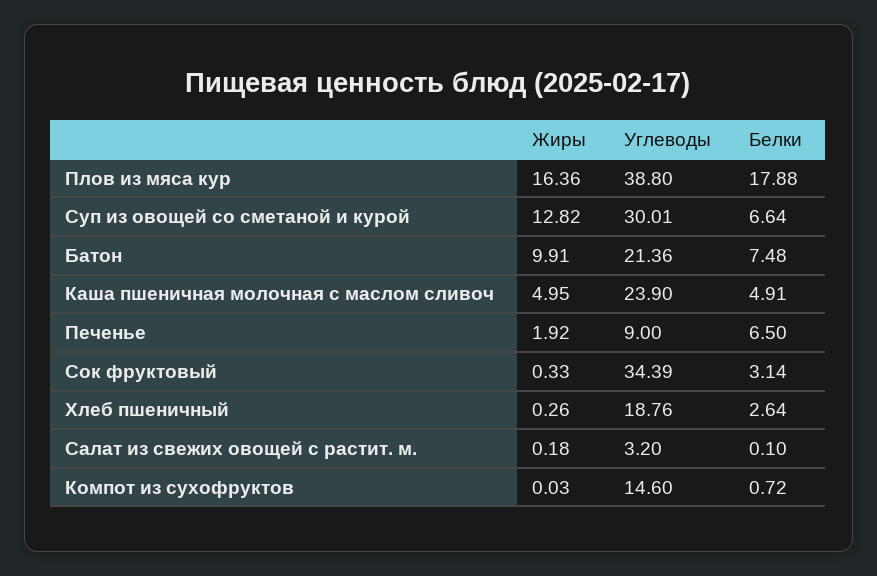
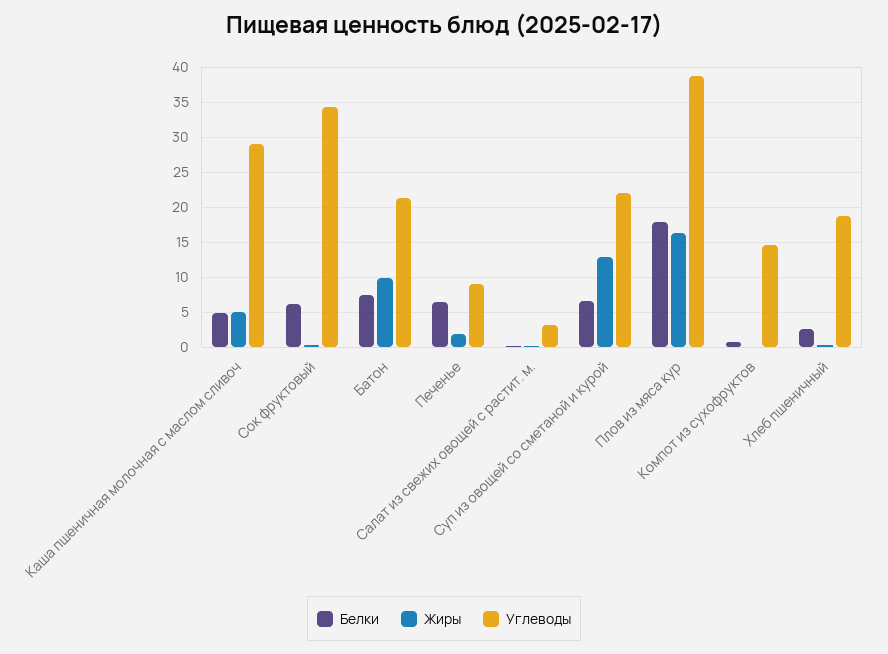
Углеводы, Суп из овощей со сметаной и курой: 30.01 -> 22
Углеводы, Каша пшеничная молочная с маслом сливоч: 23.9 -> 29
Белки, Сок фруктовый: 3.14 -> 6

